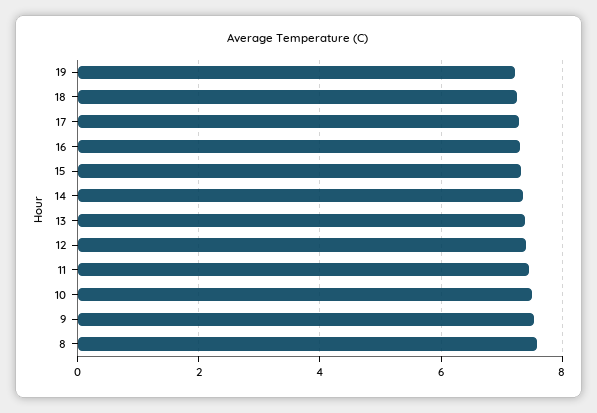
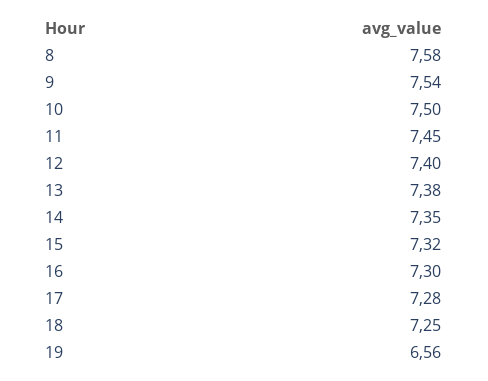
19: 7.2 -> 6.56

